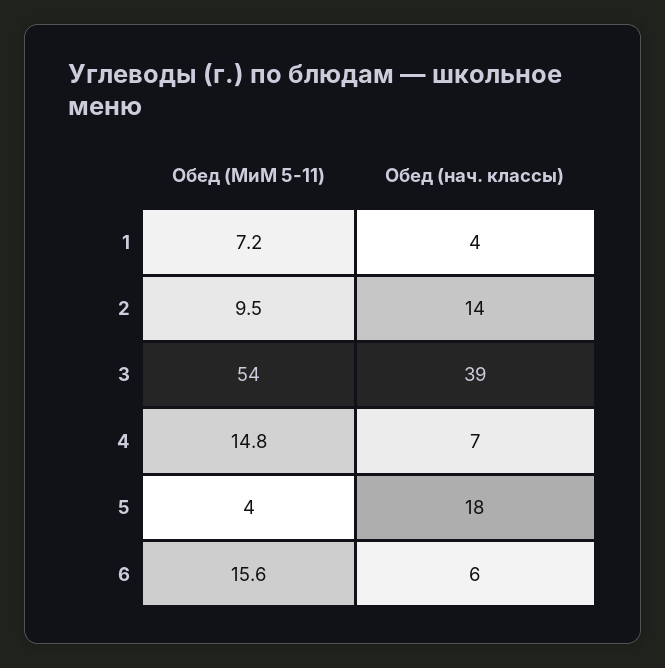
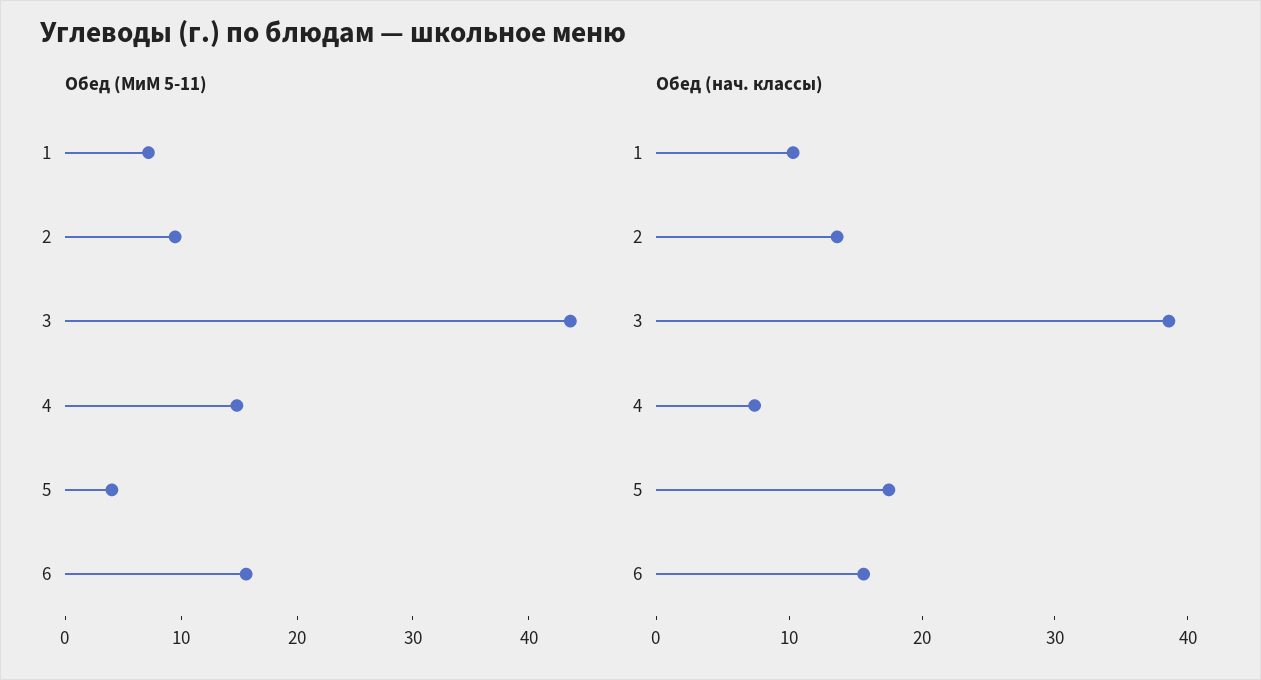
Обед (нач. классы), 1: 4 -> 10
Обед (МиМ 5-11), 3: 54 -> 44
Обед (нач. классы), 6: 6 -> 16

